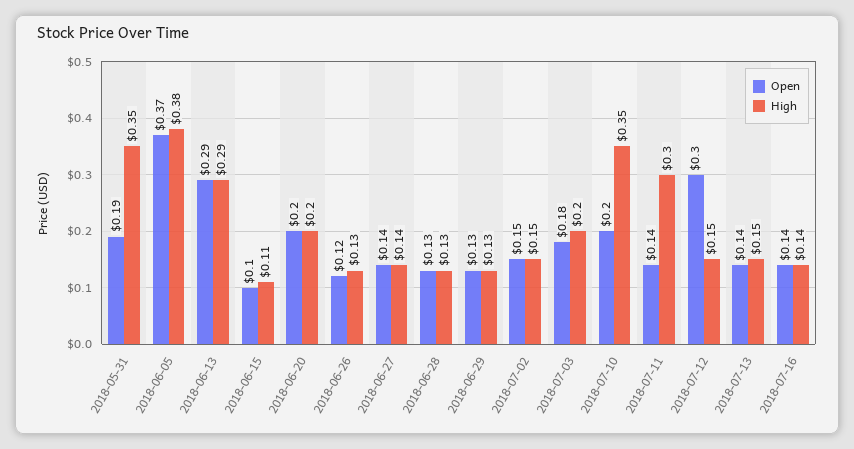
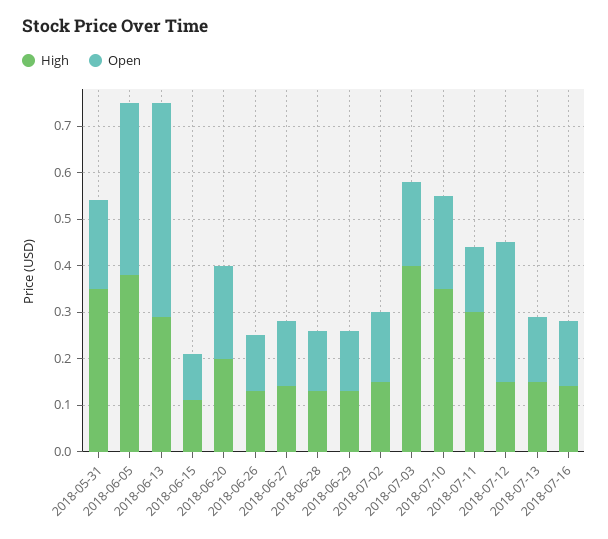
Open, 2018-06-13: 0.29 -> 0.45
High, 2018-07-03: 0.2 -> 0.4

